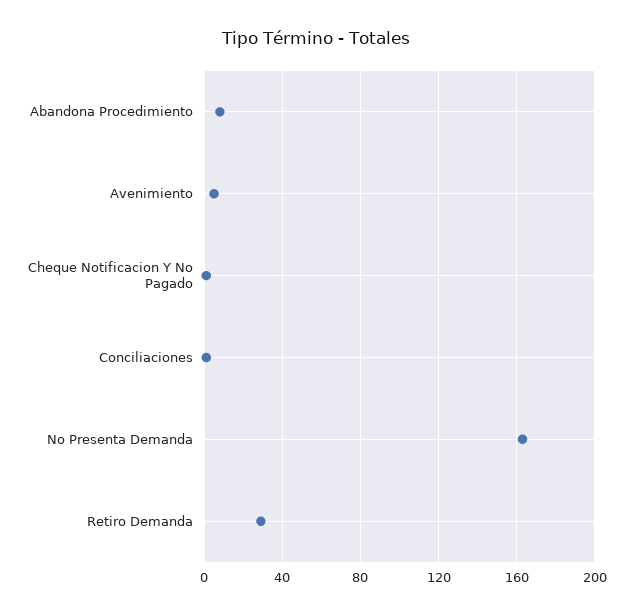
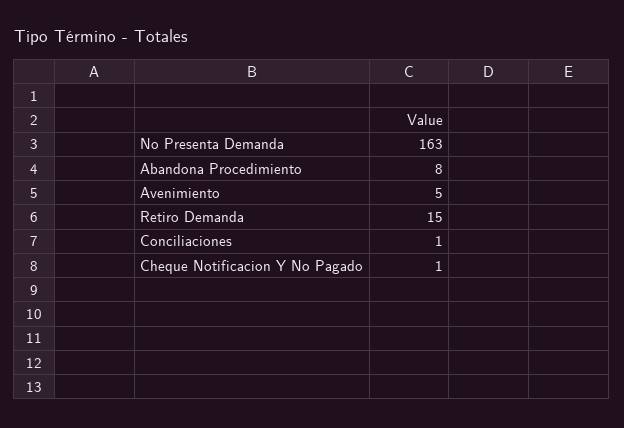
Retiro Demanda: 30 -> 15

